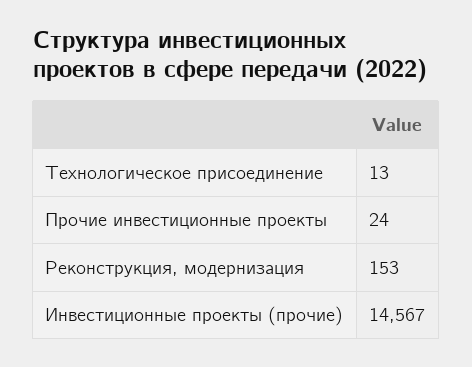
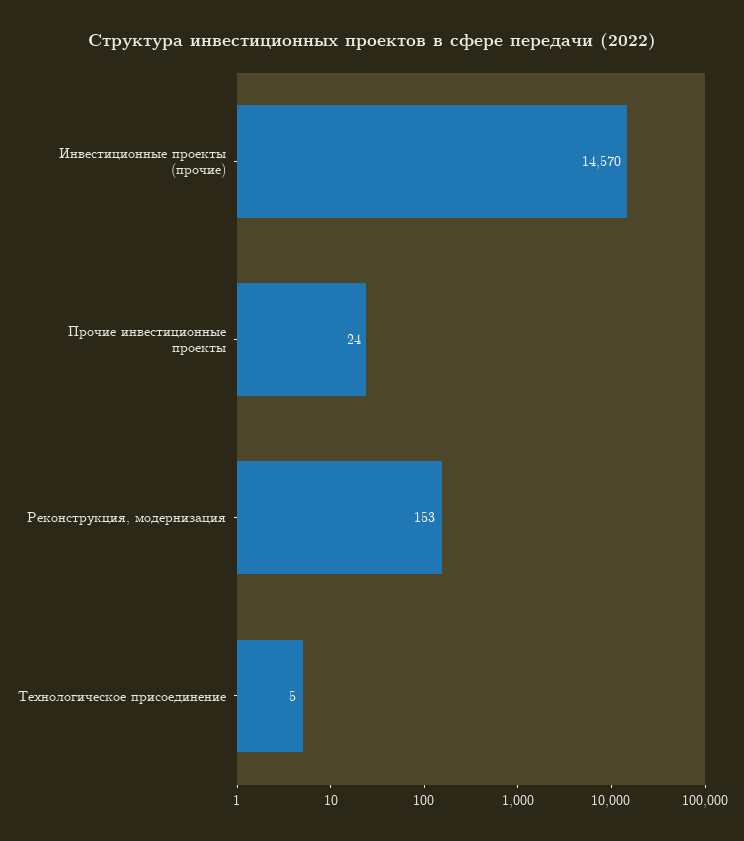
Технологическое присоединение: 13 -> 5
Инвестиционные проекты (прочие): 14567 -> 14570

